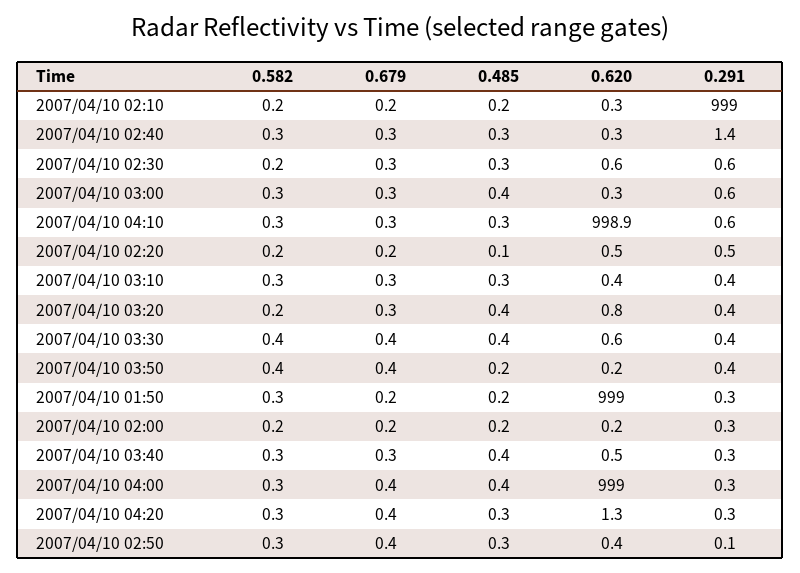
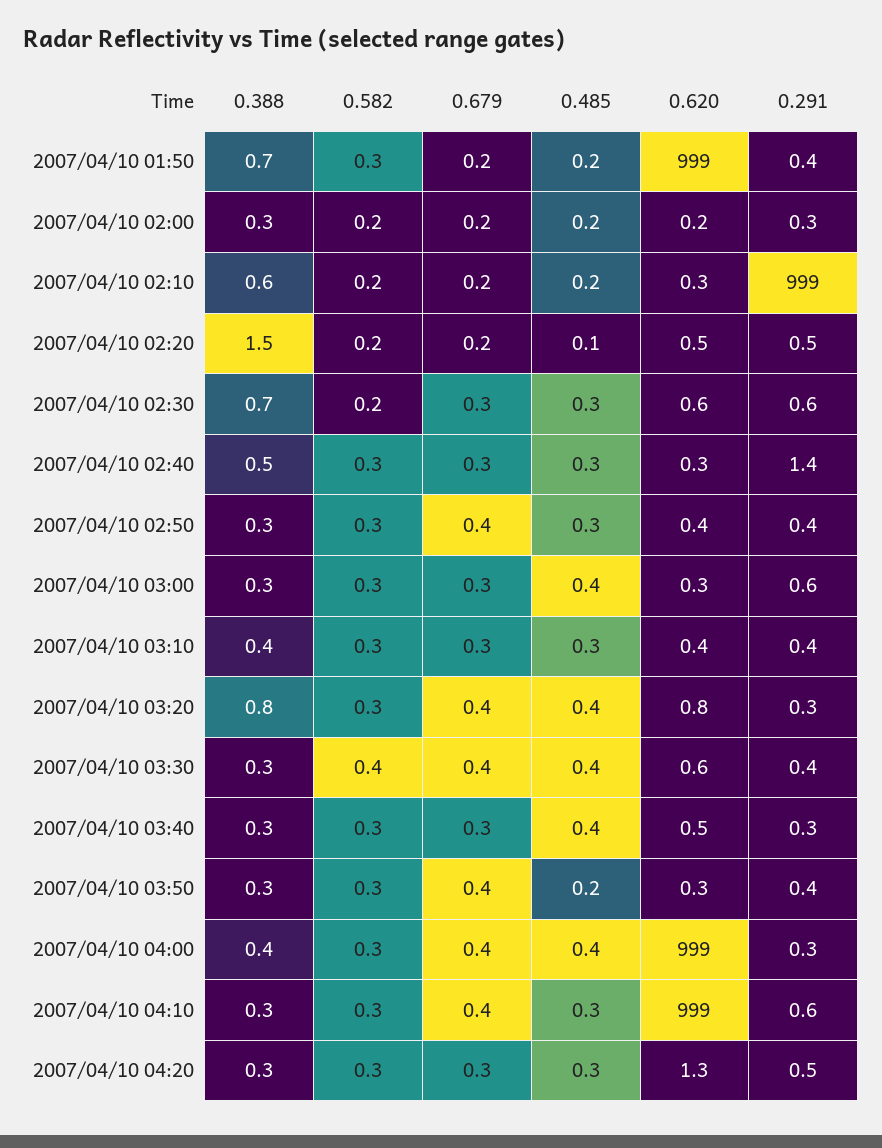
0.679, 2007/04/10 04:10: 0.3 -> 0.4
0.620, 2007/04/10 04:10: 998.9 -> 999
0.582, 2007/04/10 03:20: 0.2 -> 0.3
0.679, 2007/04/10 03:20: 0.3 -> 0.4
0.291, 2007/04/10 03:20: 0.4 -> 0.3
0.582, 2007/04/10 03:50: 0.4 -> 0.3
0.620, 2007/04/10 03:50: 0.2 -> 0.3
0.291, 2007/04/10 01:50: 0.3 -> 0.4
0.679, 2007/04/10 04:20: 0.4 -> 0.3
0.291, 2007/04/10 04:20: 0.3 -> 0.5
0.291, 2007/04/10 02:50: 0.1 -> 0.4
0.388, 2007/04/10 01:50: none -> 0.7
0.388, 2007/04/10 02:00: none -> 0.3
0.388, 2007/04/10 02:10: none -> 0.6
0.388, 2007/04/10 02:20: none -> 1.5
0.388, 2007/04/10 02:30: none -> 0.7
0.388, 2007/04/10 02:40: none -> 0.5
0.388, 2007/04/10 02:50: none -> 0.3
0.388, 2007/04/10 03:00: none -> 0.3
0.388, 2007/04/10 03:10: none -> 0.4
0.388, 2007/04/10 03:20: none -> 0.8
0.388, 2007/04/10 03:30: none -> 0.3
0.388, 2007/04/10 03:40: none -> 0.3
0.388, 2007/04/10 03:50: none -> 0.3
0.388, 2007/04/10 04:00: none -> 0.4
0.388, 2007/04/10 04:10: none -> 0.3
0.388, 2007/04/10 04:20: none -> 0.3

